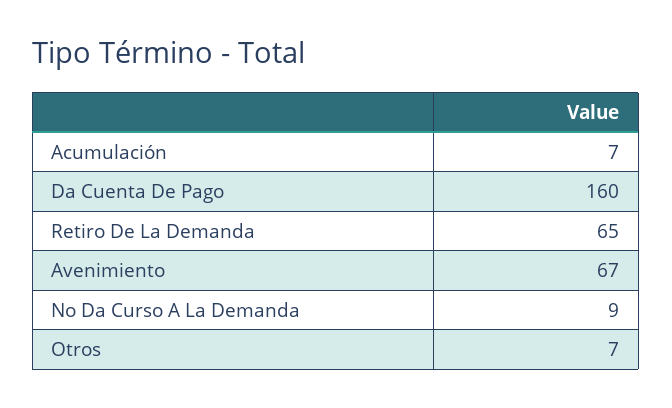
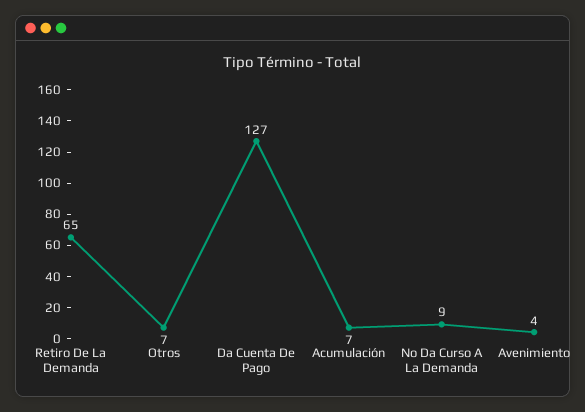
Da Cuenta De Pago: 160 -> 127
Avenimiento: 67 -> 4

